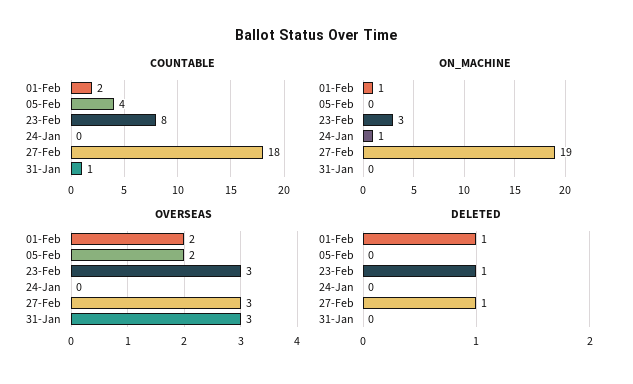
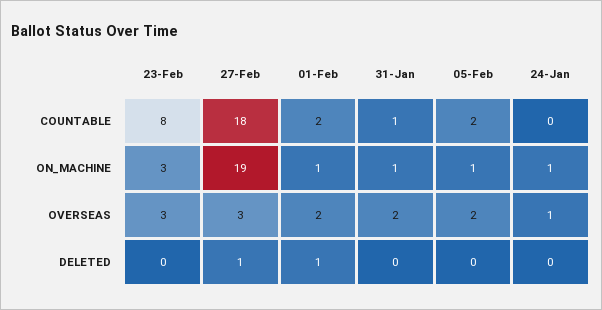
COUNTABLE, 05-Feb: 4 -> 2
ON_MACHINE, 05-Feb: 0 -> 1
ON_MACHINE, 31-Jan: 0 -> 1
OVERSEAS, 24-Jan: 0 -> 1
OVERSEAS, 31-Jan: 3 -> 2
DELETED, 23-Feb: 1 -> 0

